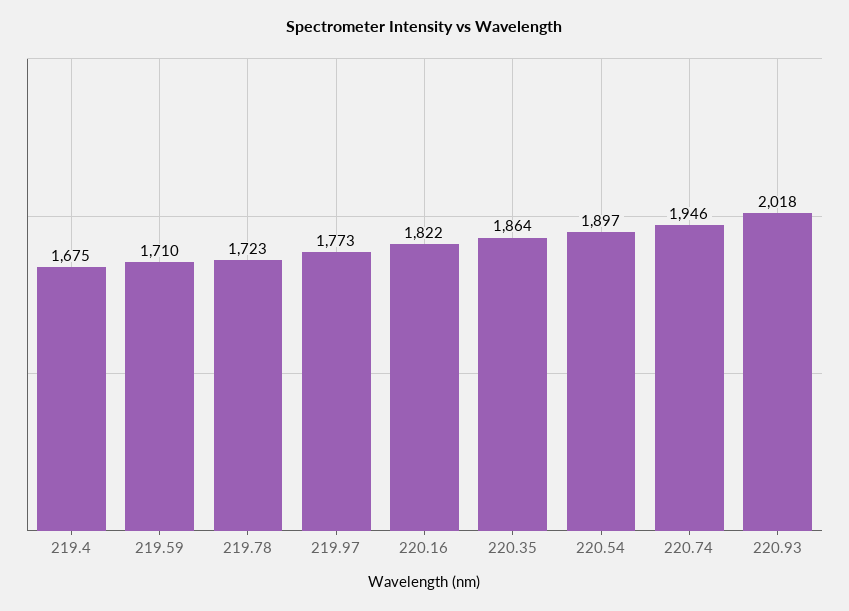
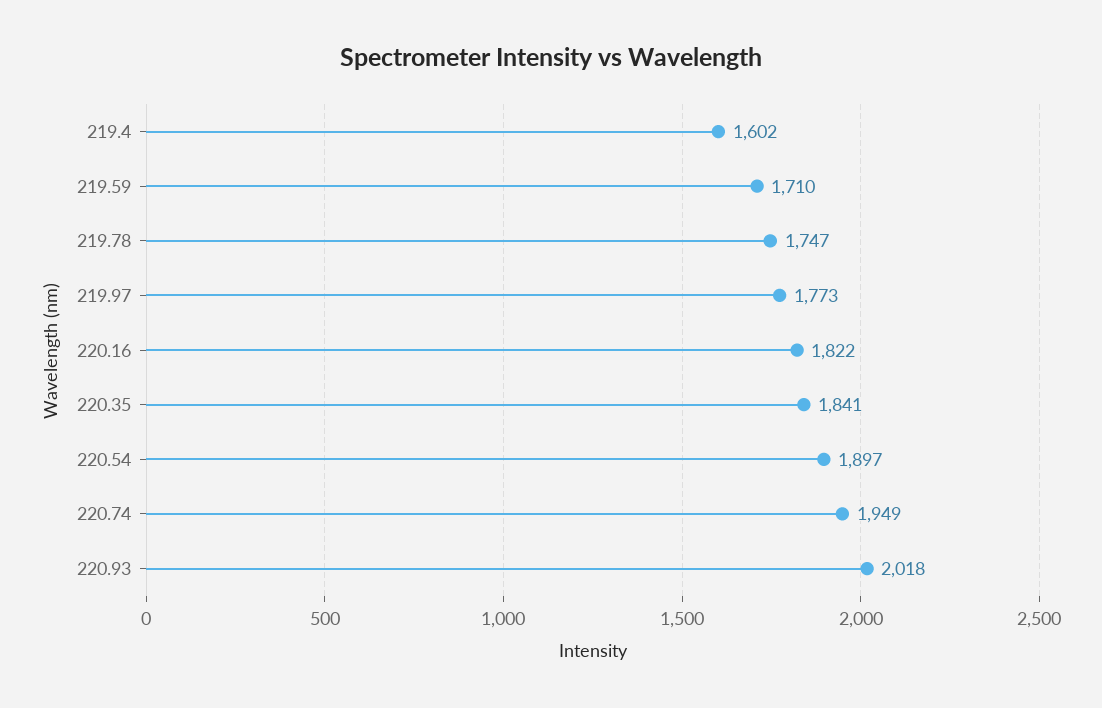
219.4: 1675 -> 1602
219.78: 1723 -> 1747
220.35: 1864 -> 1841
220.74: 1946 -> 1949

